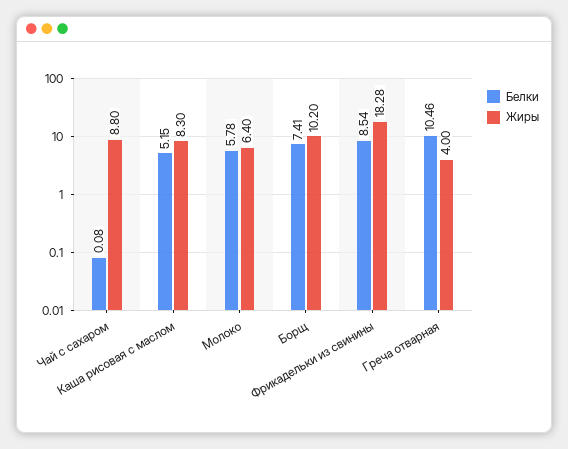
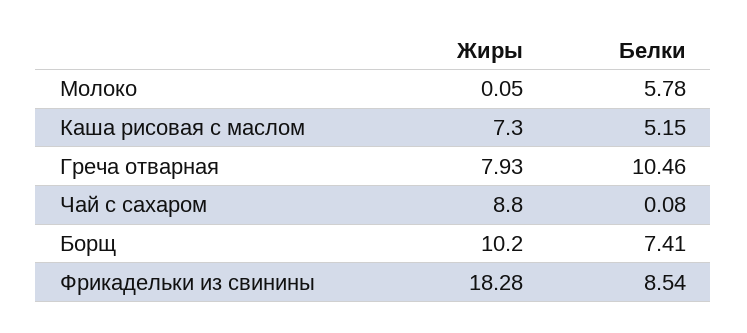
Жиры, Каша рисовая с маслом: 8.3 -> 7.3
Жиры, Молоко: 6.4 -> 0.05
Жиры, Греча отварная: 4 -> 7.93

